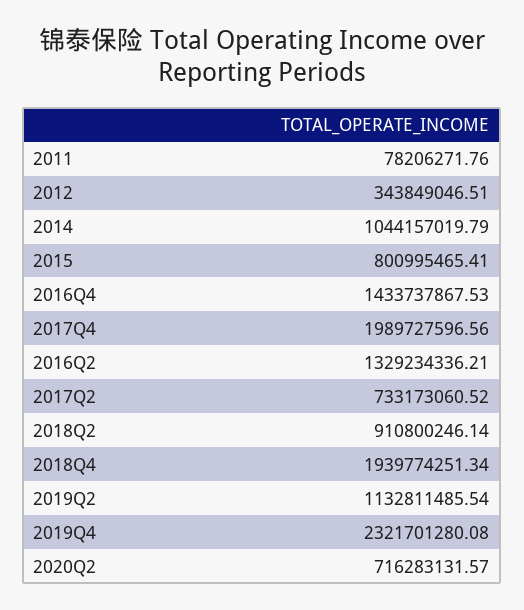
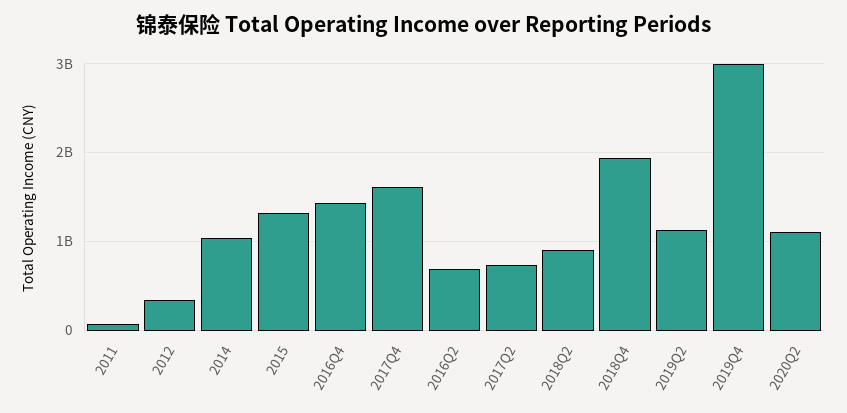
2015: 800995465.41 -> 1300000000
2017Q4: 1989727596.56 -> 1600000000
2016Q2: 1329234336.21 -> 700000000
2019Q4: 2321701280.08 -> 3000000000
2020Q2: 716283131.57 -> 1100000000

